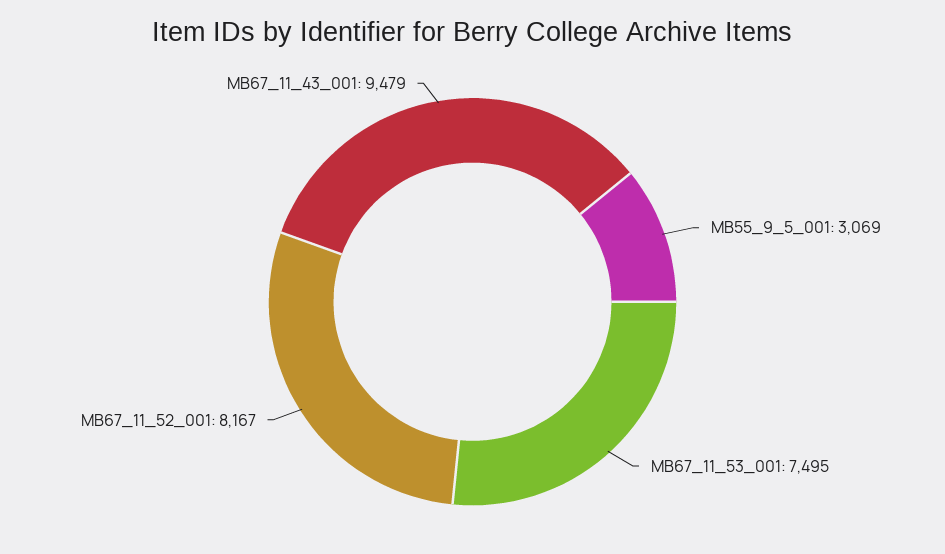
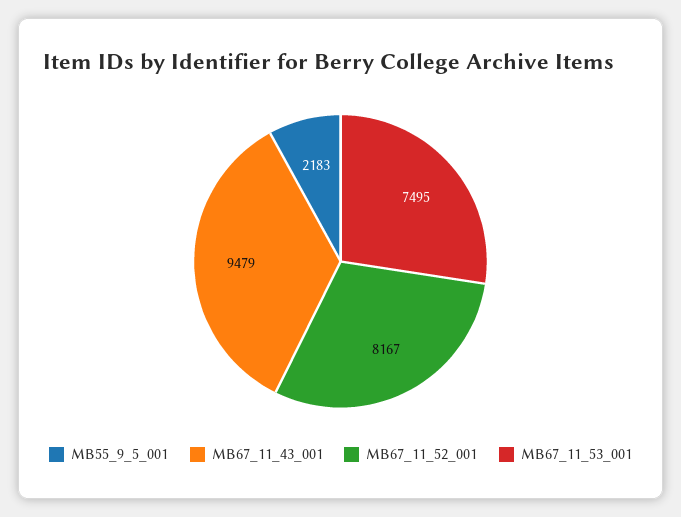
MB55_9_5_001: 3069 -> 2183

